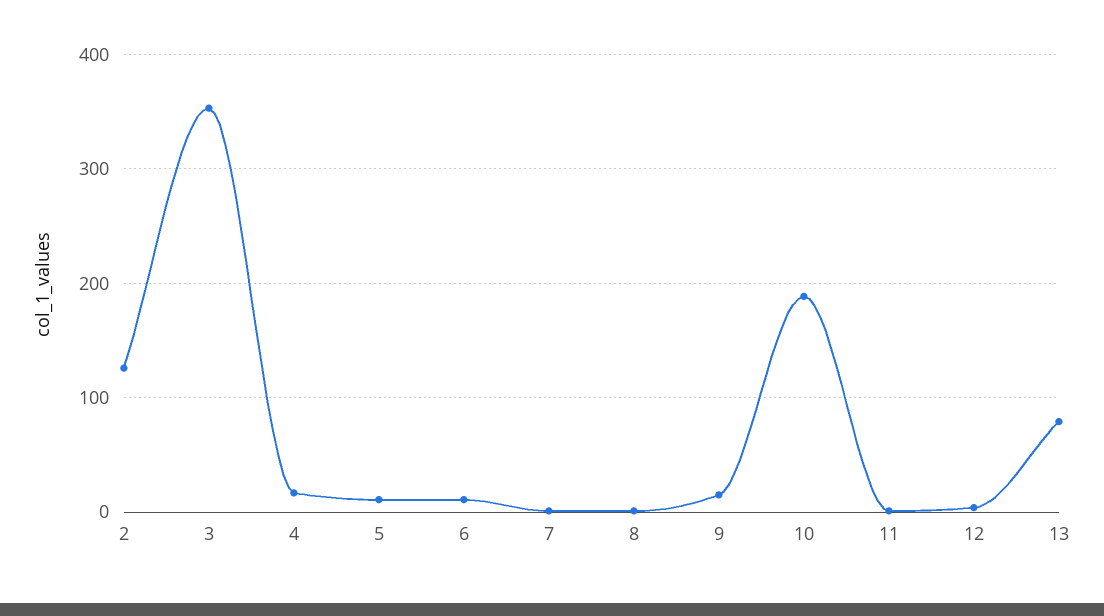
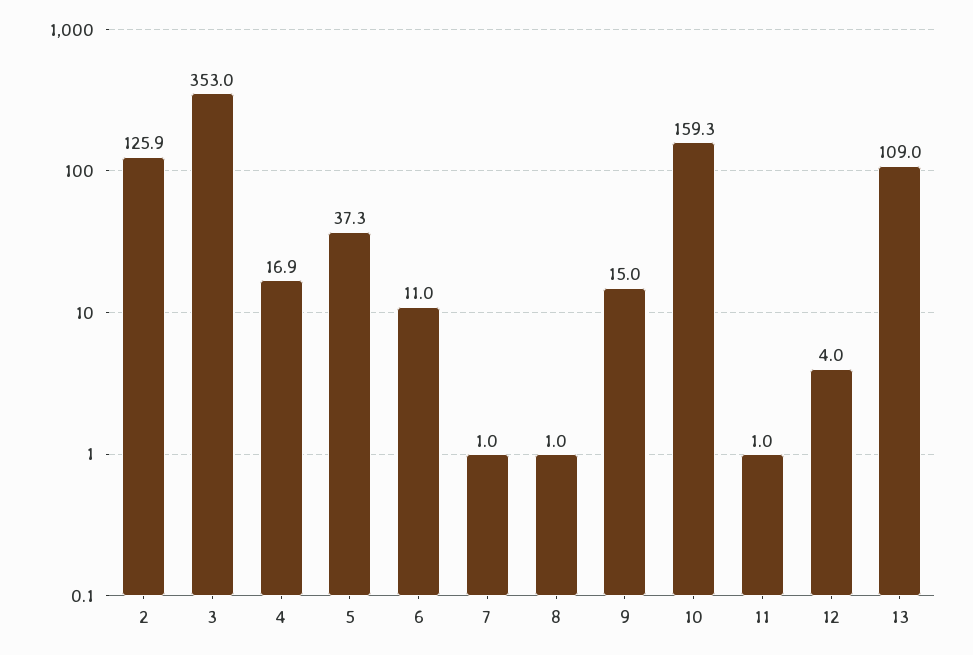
5: 10 -> 37.3
10: 190 -> 159.3
13: 80 -> 109

